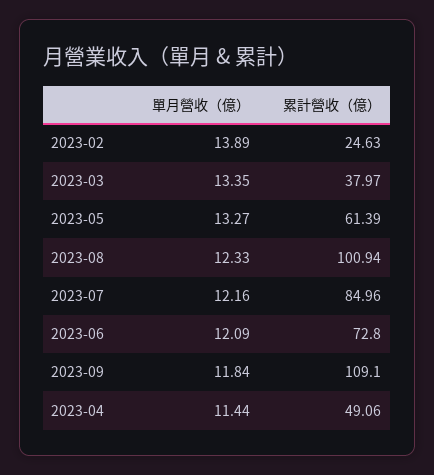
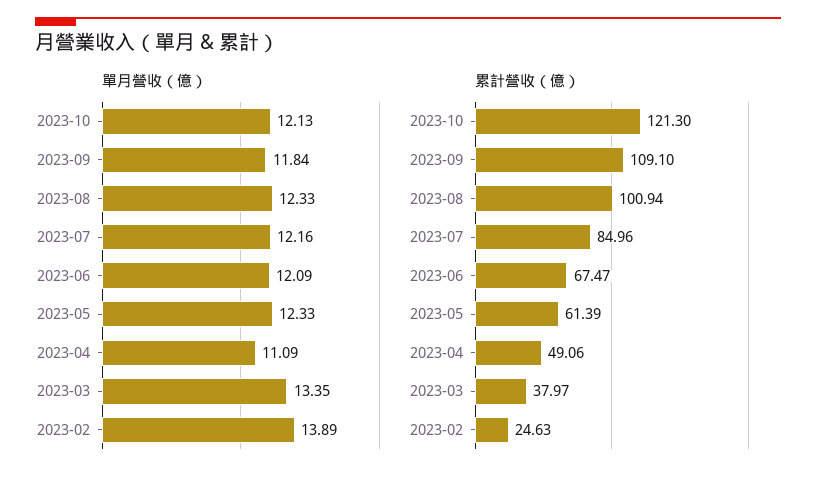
單月營收（億）, 2023-05: 13.27 -> 12.33
累計營收（億）, 2023-06: 72.8 -> 67.47
單月營收（億）, 2023-04: 11.44 -> 11.09
單月營收（億）, 2023-10: none -> 12.13
累計營收（億）, 2023-10: none -> 121.3

